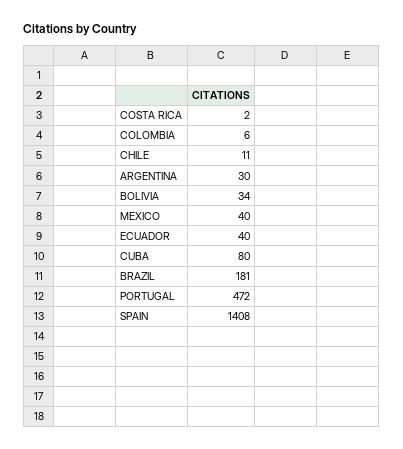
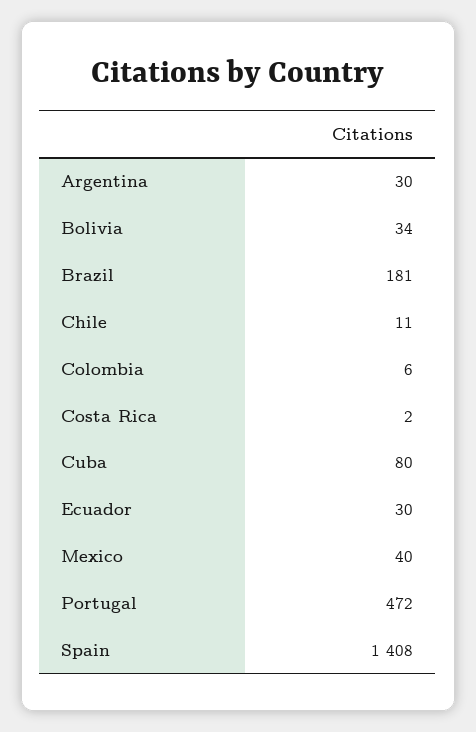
ECUADOR: 40 -> 30

